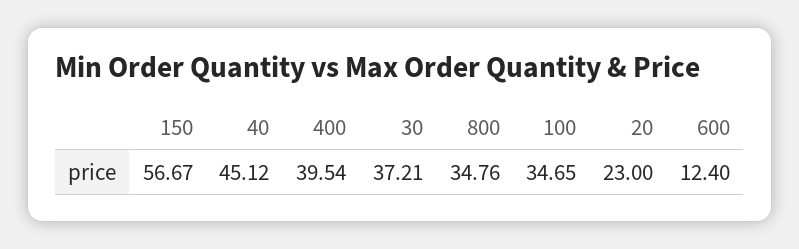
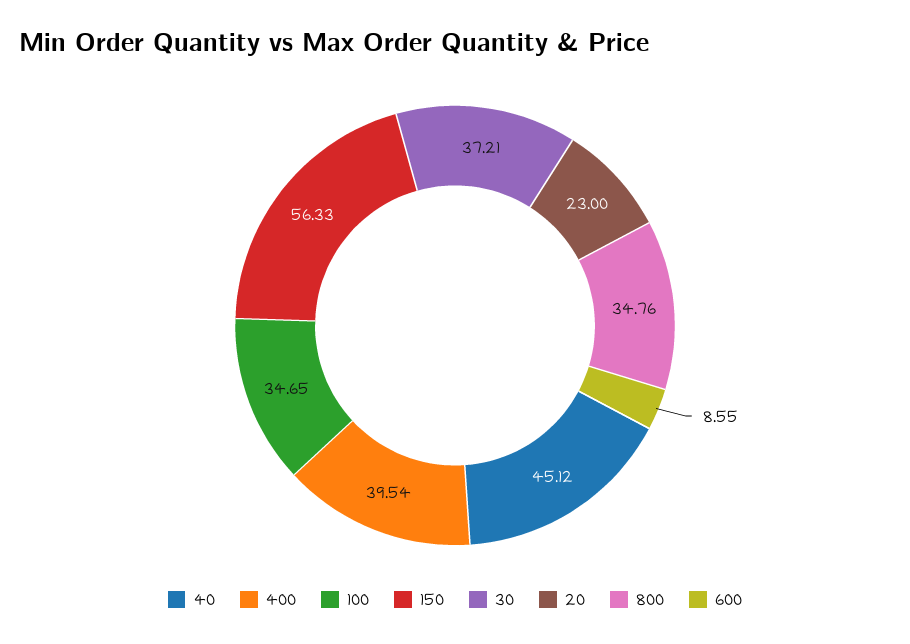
150: 56.67 -> 56.33
600: 12.4 -> 8.55

